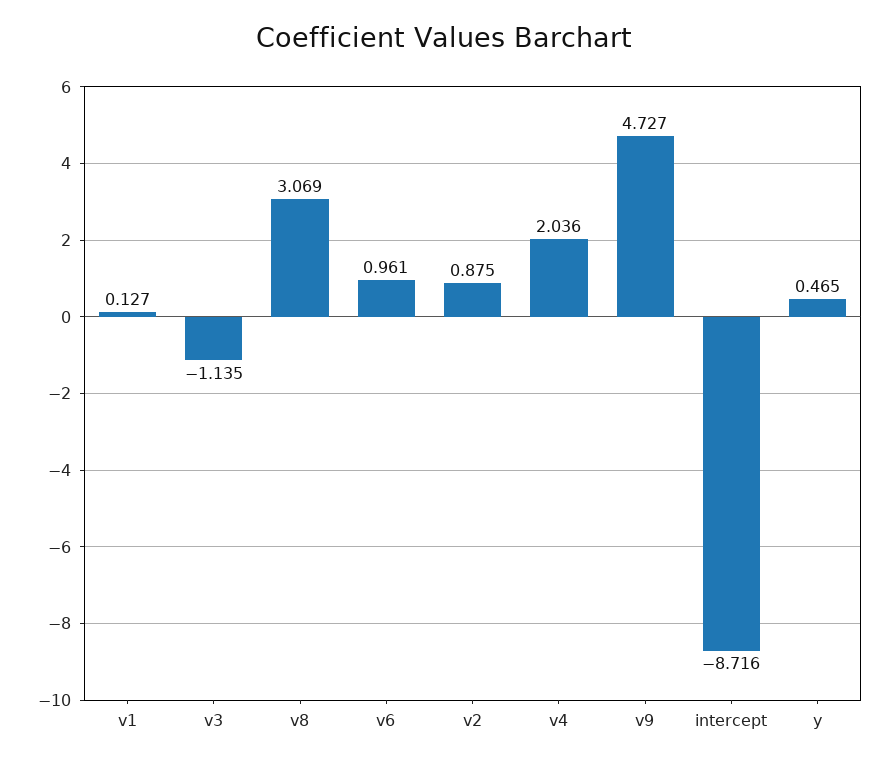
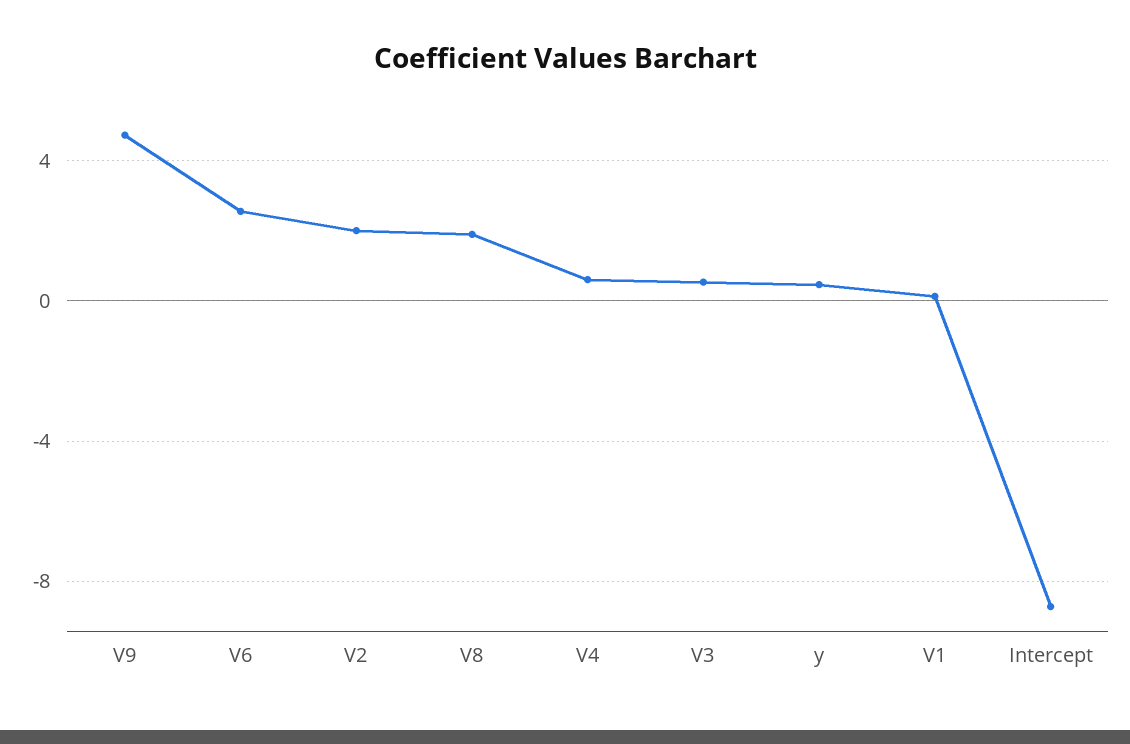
v3: -1.135 -> 0.5
v8: 3.069 -> 2
v6: 0.961 -> 2.5
v2: 0.875 -> 2
v4: 2.036 -> 0.5

